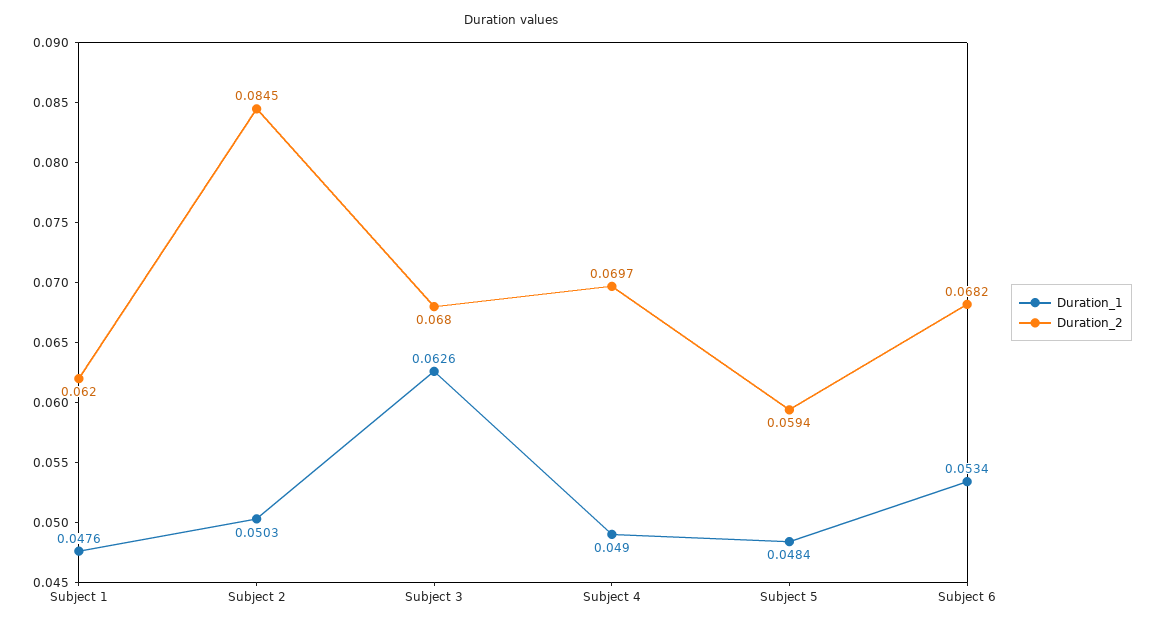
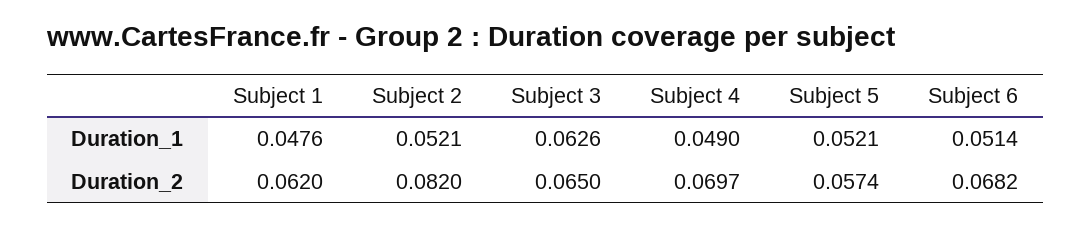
Duration_1, Subject 2: 0.0503 -> 0.0521
Duration_2, Subject 2: 0.0845 -> 0.082
Duration_2, Subject 3: 0.068 -> 0.065
Duration_1, Subject 5: 0.0484 -> 0.0521
Duration_2, Subject 5: 0.0594 -> 0.0574
Duration_1, Subject 6: 0.0534 -> 0.0514

